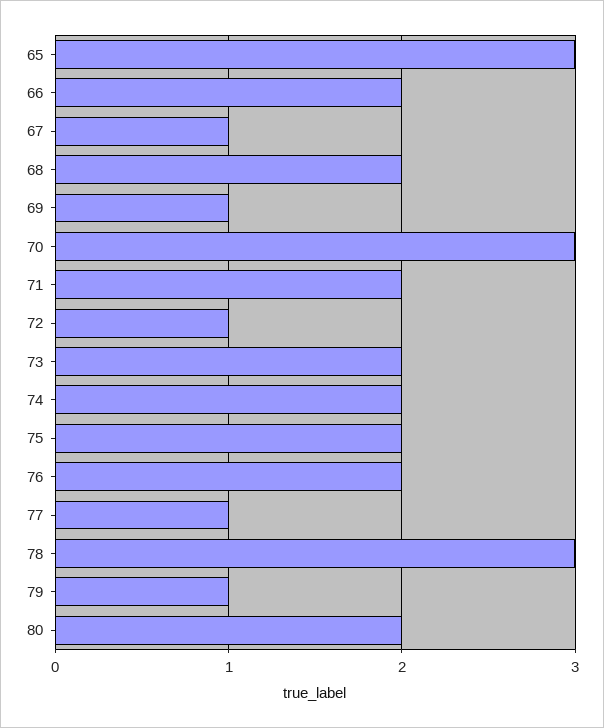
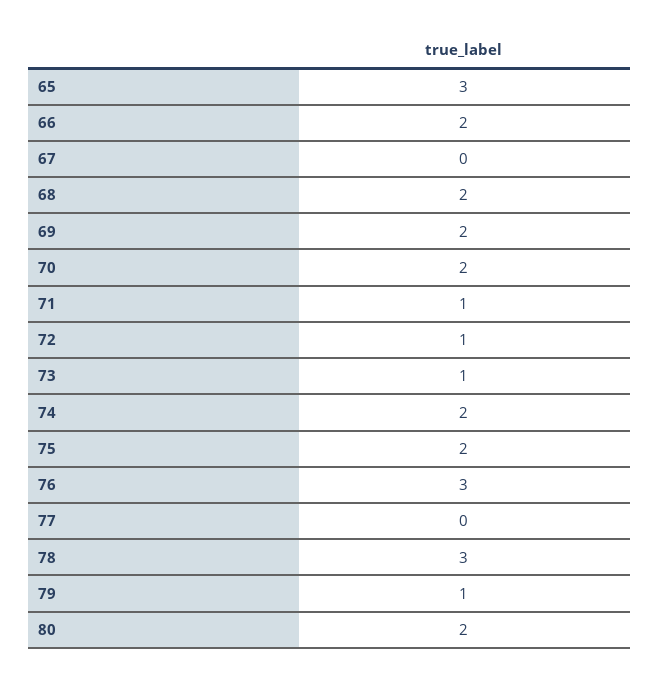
67: 1 -> 0
69: 1 -> 2
70: 3 -> 2
71: 2 -> 1
73: 2 -> 1
76: 2 -> 3
77: 1 -> 0

